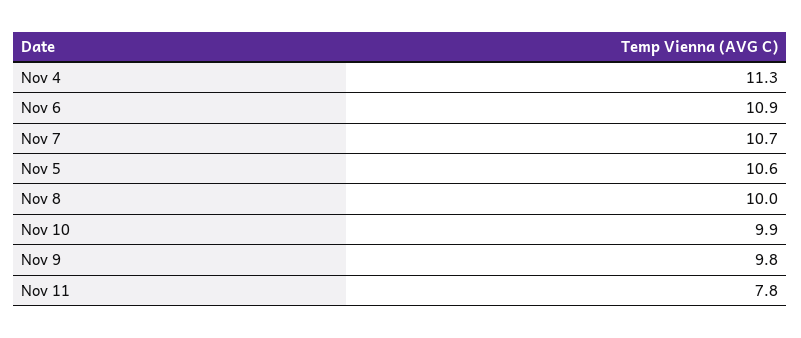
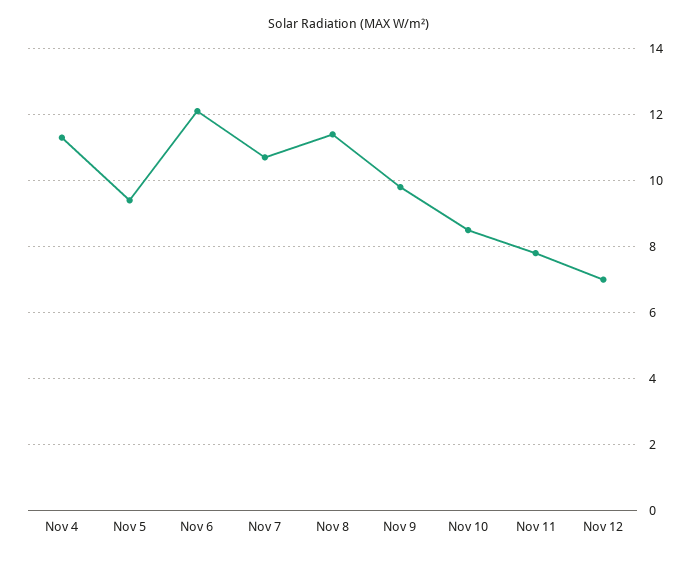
Nov 6: 10.9 -> 12
Nov 5: 10.6 -> 9.5
Nov 8: 10 -> 11.5
Nov 10: 9.9 -> 8.5
Nov 12: none -> 7

